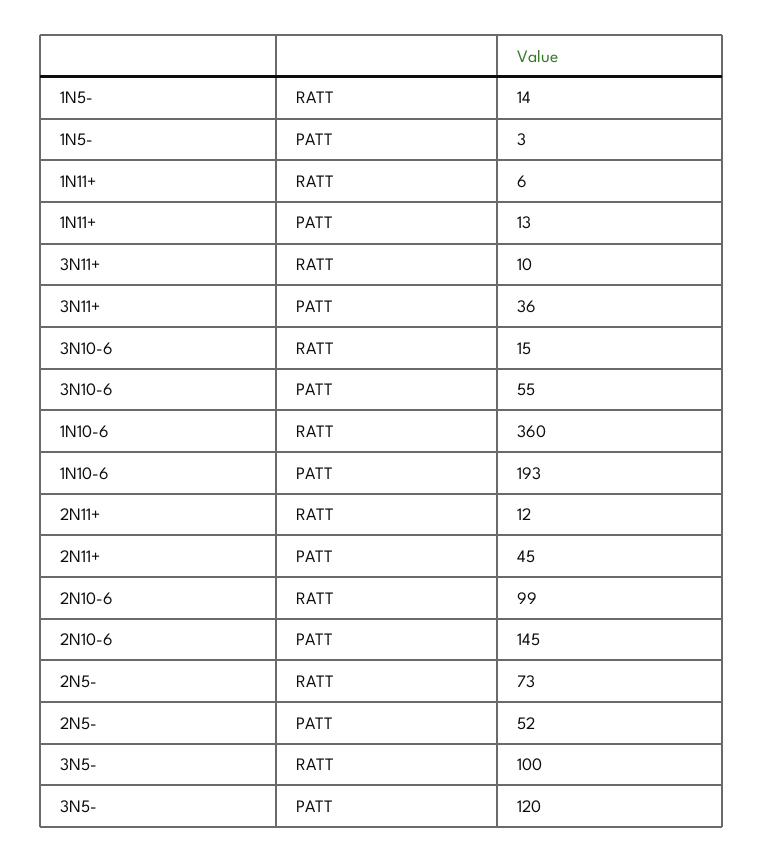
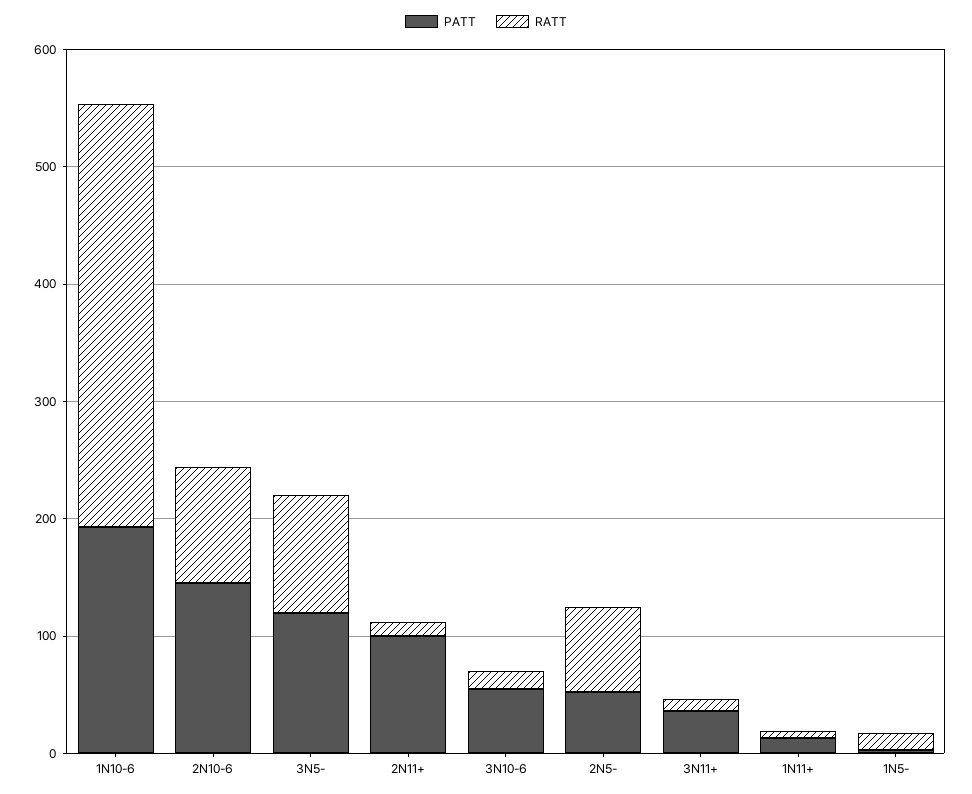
PATT, 2N11+: 45 -> 100

